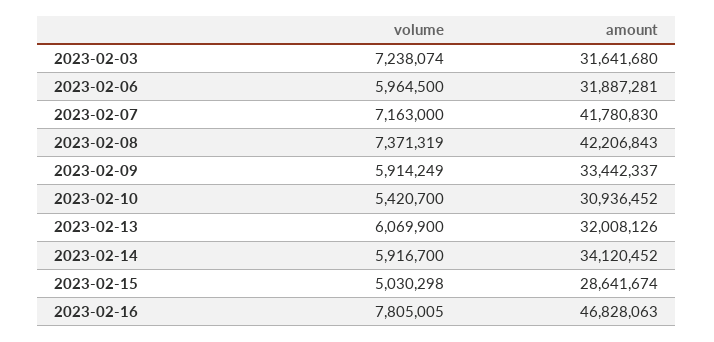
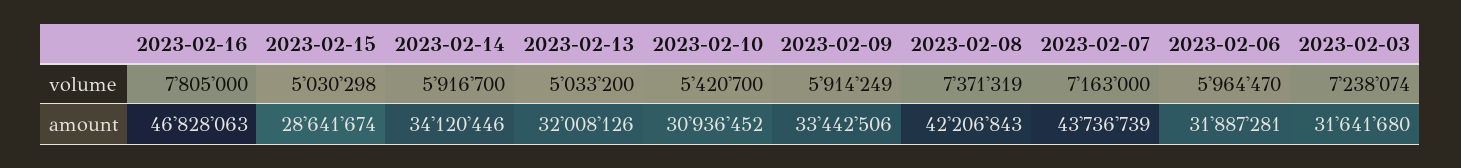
volume, 2023-02-06: 5964500 -> 5964470
amount, 2023-02-07: 41780830 -> 43736739
amount, 2023-02-09: 33442337 -> 33442506
volume, 2023-02-13: 6069900 -> 5033200
amount, 2023-02-14: 34120452 -> 34120446
volume, 2023-02-16: 7805005 -> 7805000

